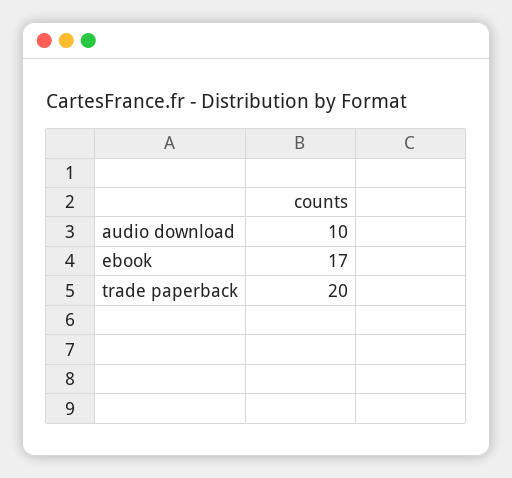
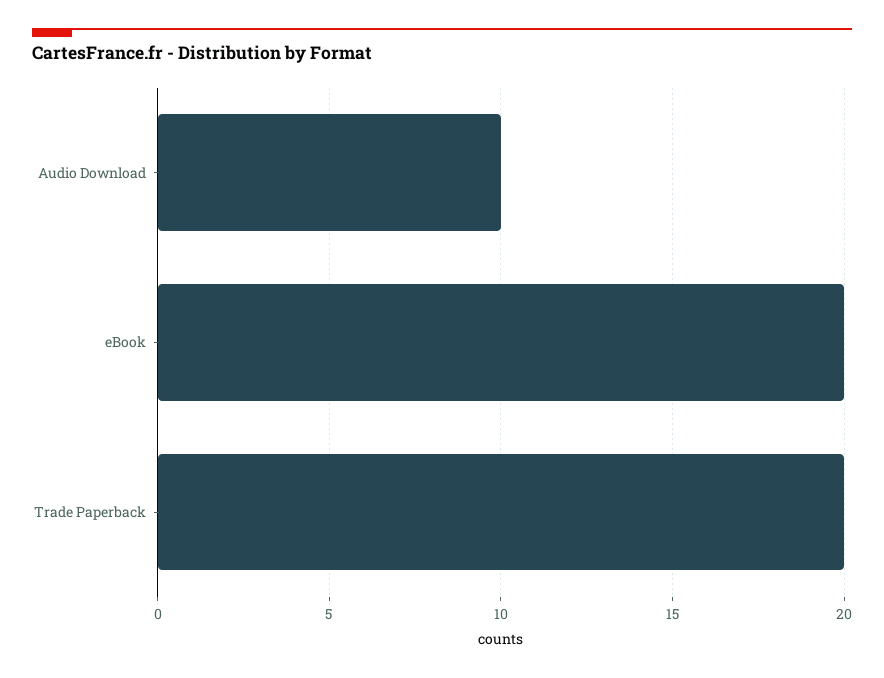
ebook: 17 -> 20

